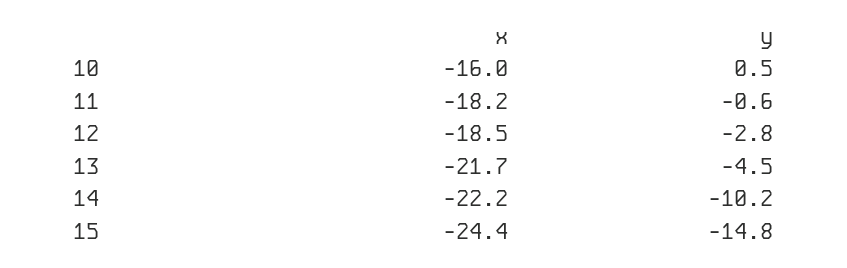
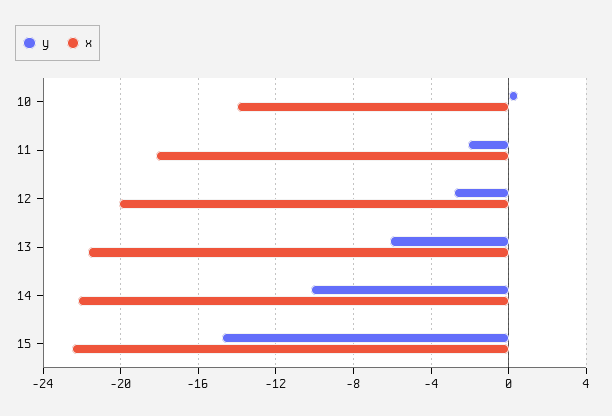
x, 10: -16 -> -14
y, 11: -0.6 -> -2
x, 12: -18.5 -> -20
y, 13: -4.5 -> -6
x, 15: -24.4 -> -22.5

